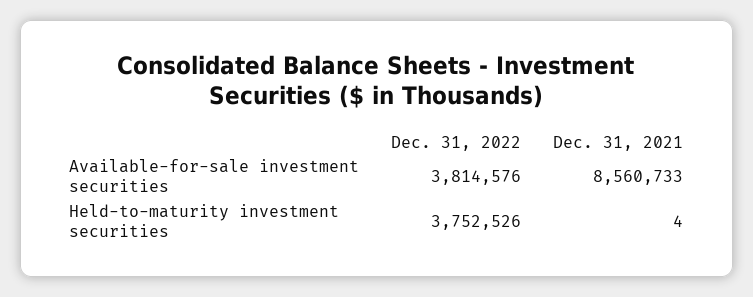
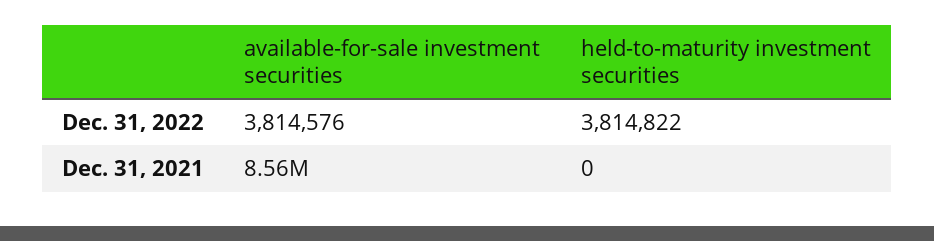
Dec. 31, 2022, Held-to-maturity investment securities: 3752526 -> 3814822
Dec. 31, 2021, Held-to-maturity investment securities: 4 -> 0

